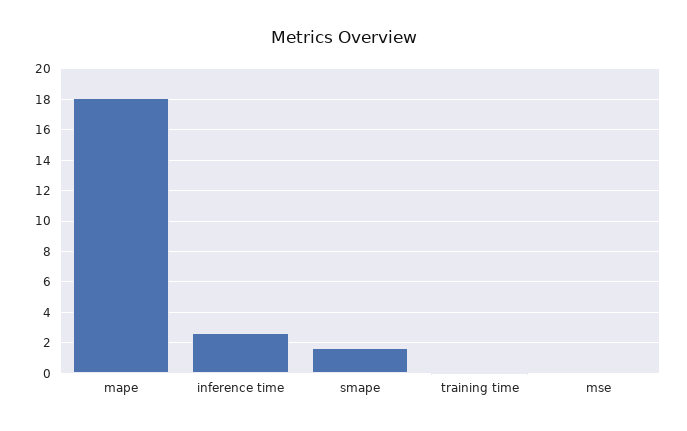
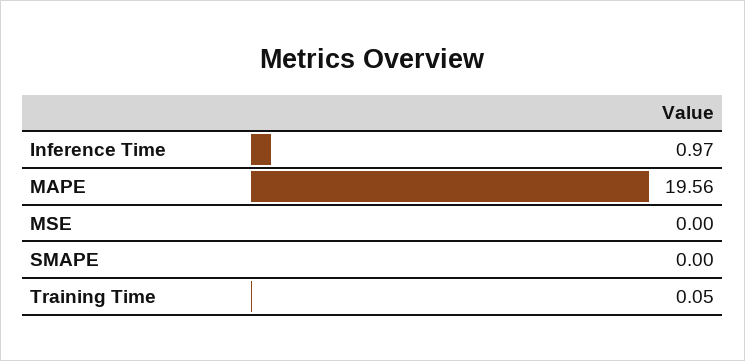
mape: 18 -> 19.56
inference time: 2.5 -> 0.97
smape: 1.5 -> 0

